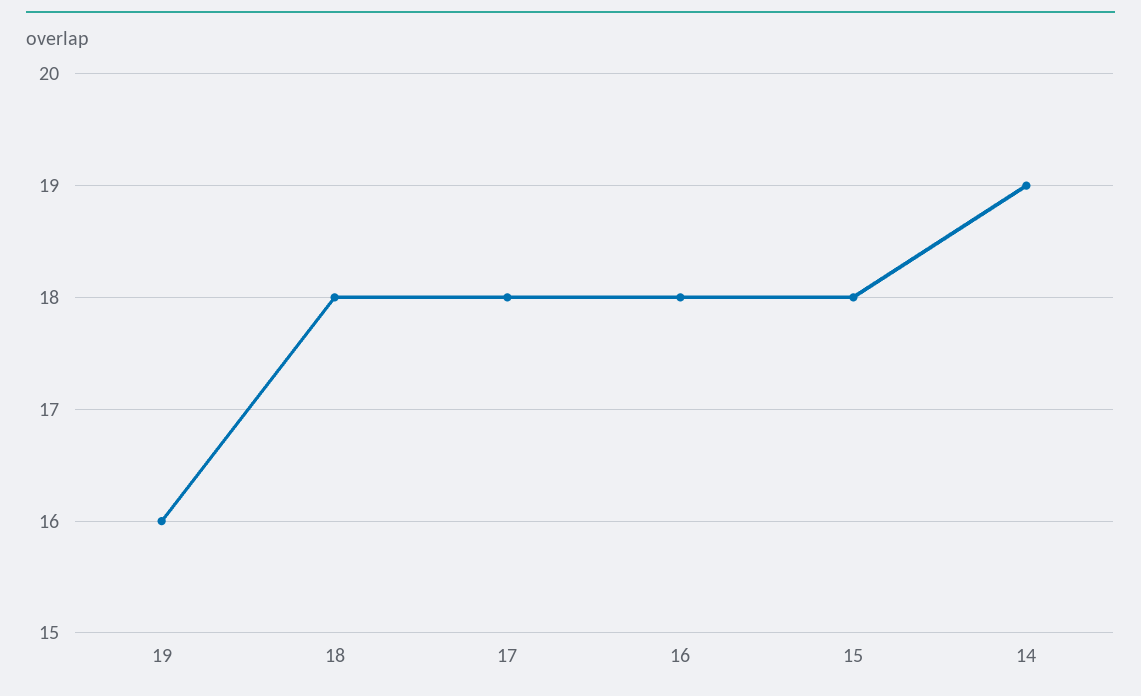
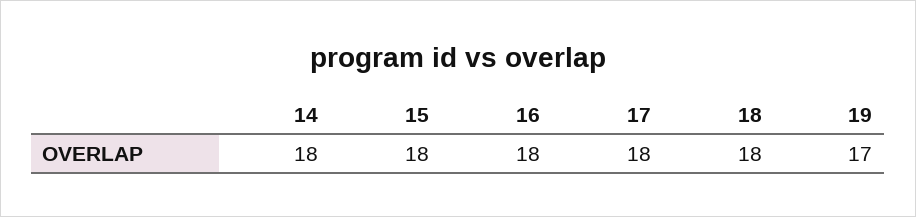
19: 16 -> 17
14: 19 -> 18

